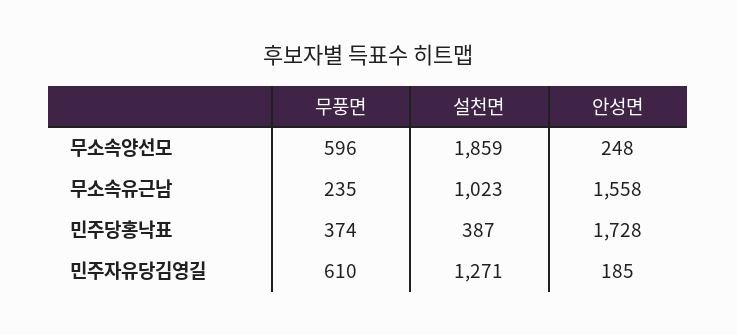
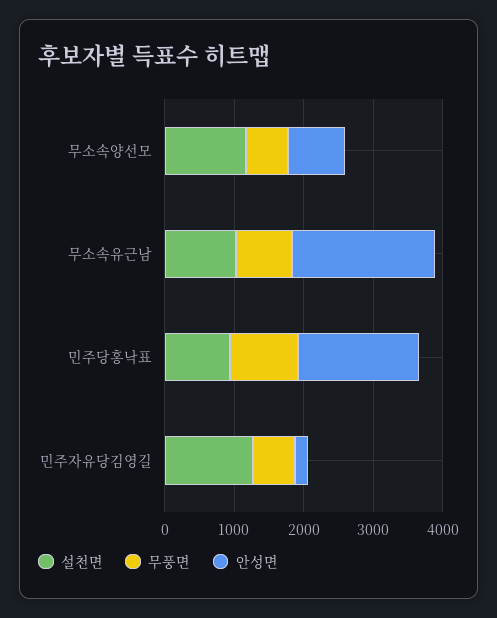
설천면, 무소속양선모: 1859 -> 1200
안성면, 무소속양선모: 248 -> 800
무풍면, 무소속유근남: 235 -> 800
안성면, 무소속유근남: 1558 -> 2000
무풍면, 민주당홍낙표: 374 -> 1000
설천면, 민주당홍낙표: 387 -> 1000

